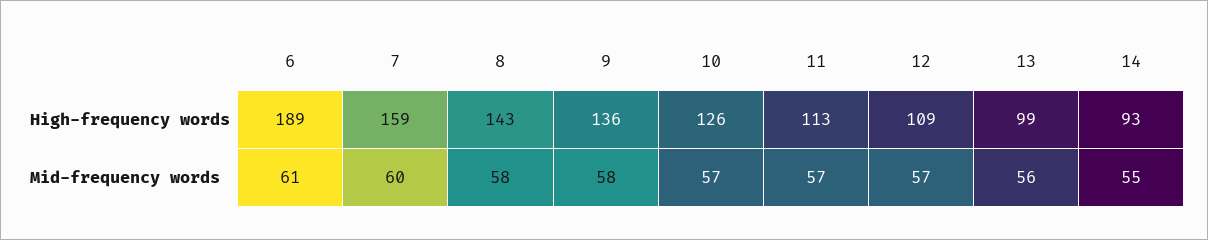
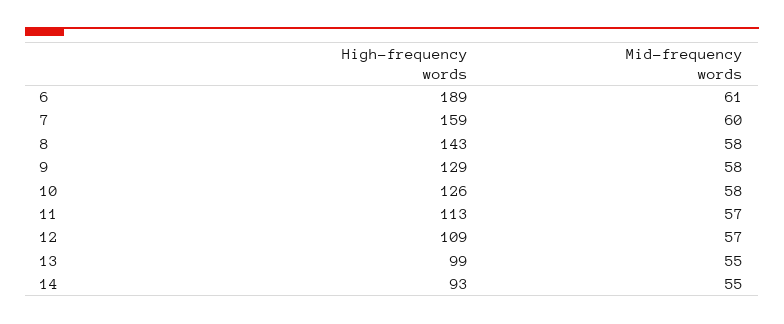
9, High-frequency words: 136 -> 129
10, Mid-frequency words: 57 -> 58
13, Mid-frequency words: 56 -> 55

